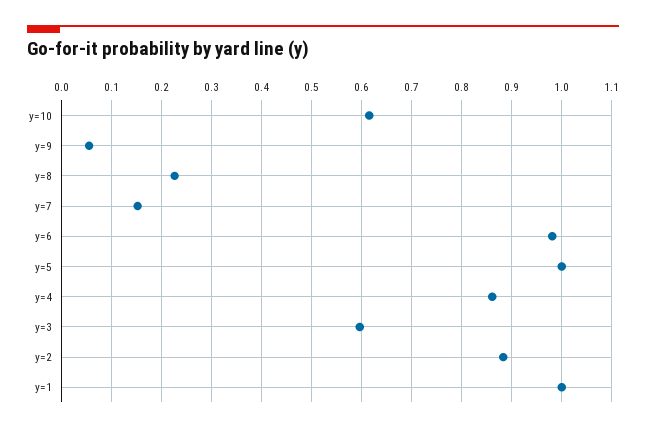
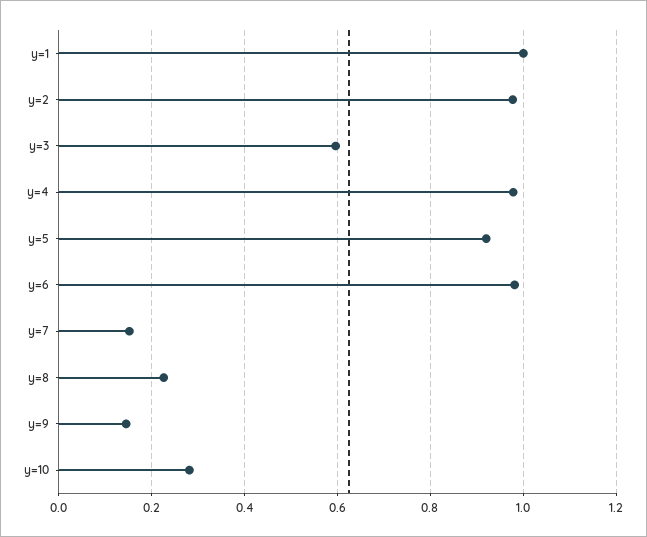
y=10: 0.62 -> 0.28
y=9: 0.06 -> 0.14
y=5: 1 -> 0.92
y=4: 0.86 -> 0.98
y=2: 0.88 -> 0.98

